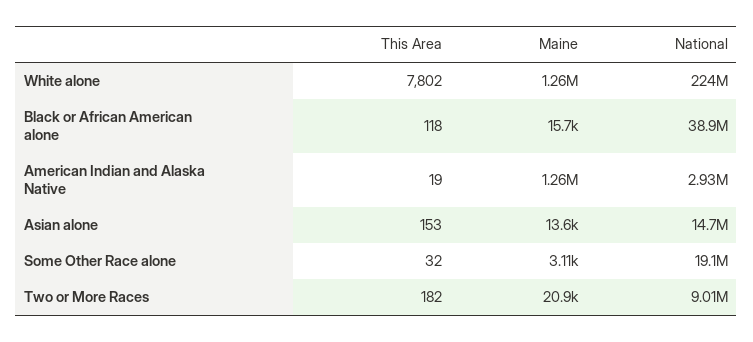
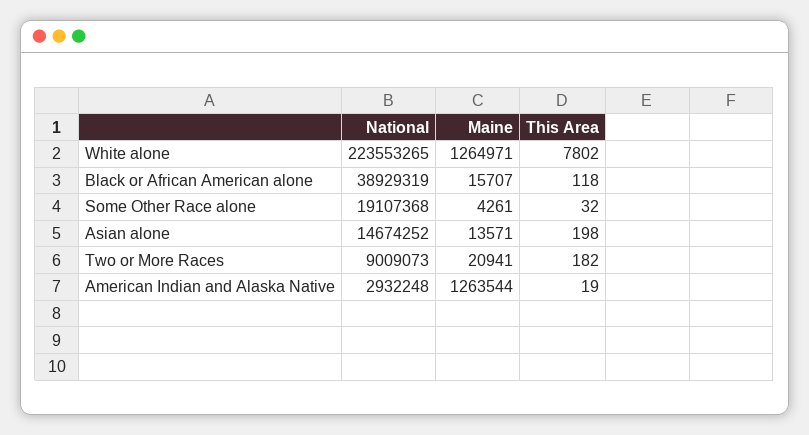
This Area, Asian alone: 153 -> 198
Maine, Some Other Race alone: 3110 -> 4261

